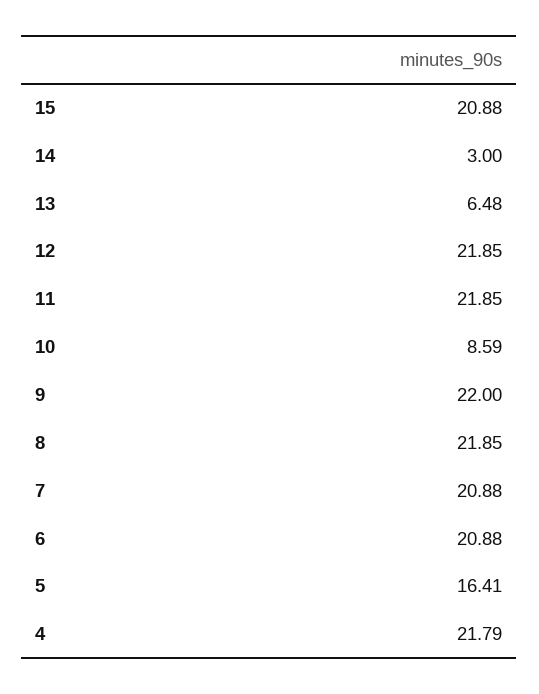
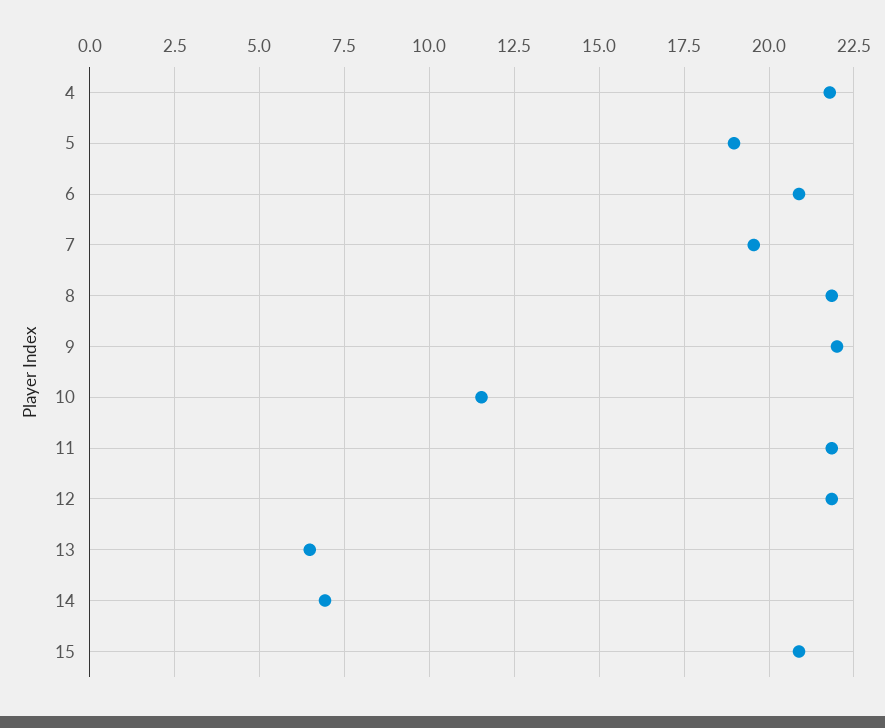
14: 3 -> 7
10: 8.59 -> 11.5
7: 20.88 -> 19.5
5: 16.41 -> 19

